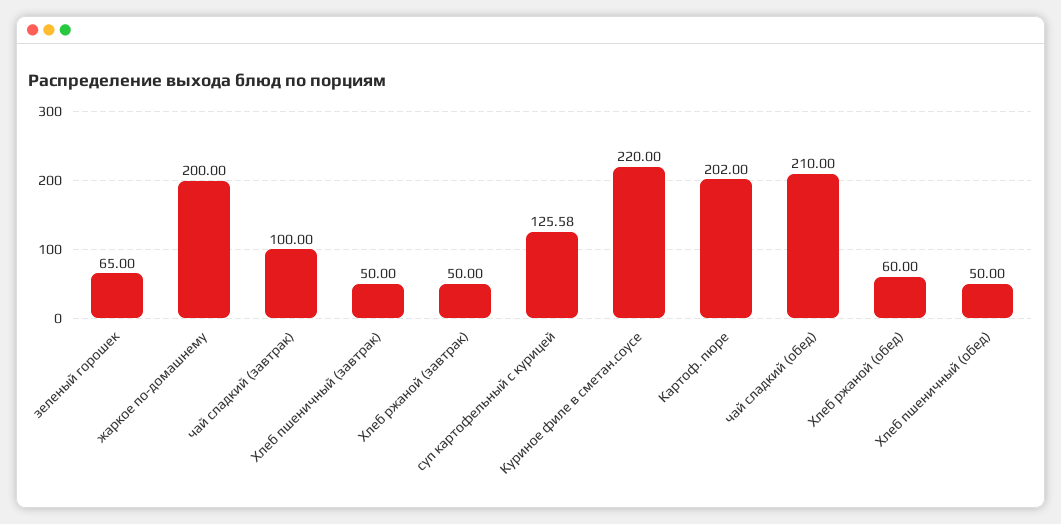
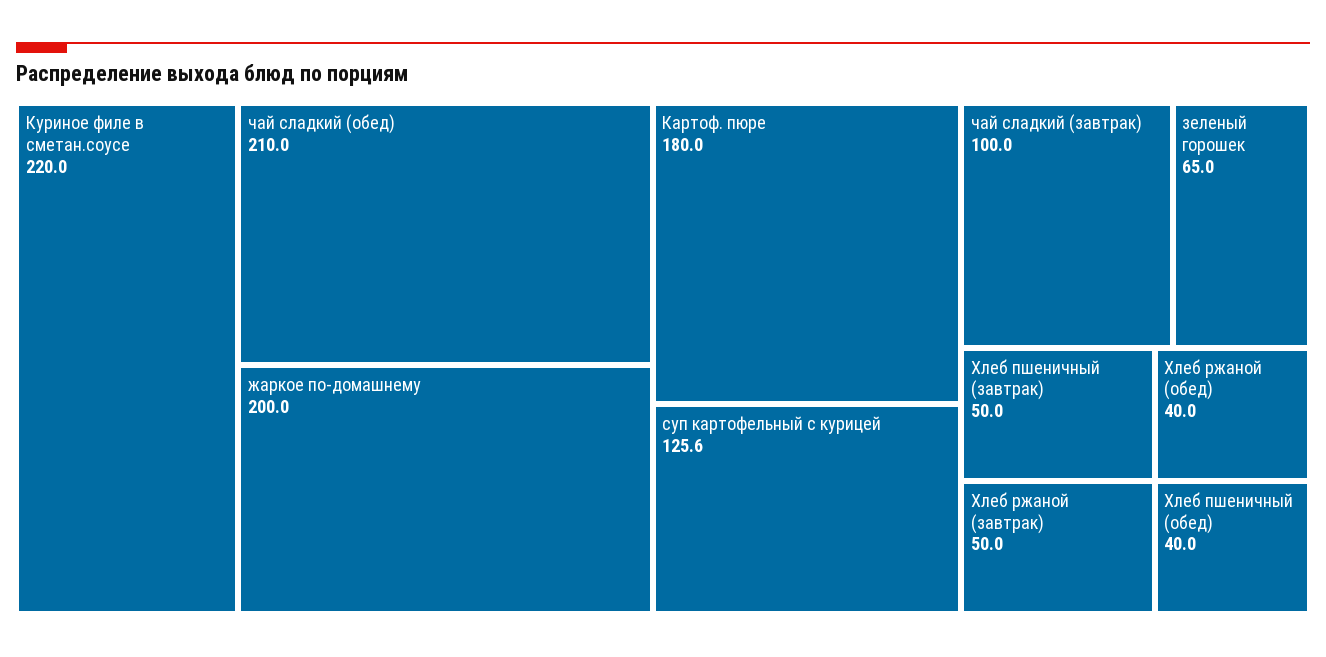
Картоф. пюре: 202 -> 180
Хлеб ржаной (обед): 60 -> 40
Хлеб пшеничный (обед): 50 -> 40

